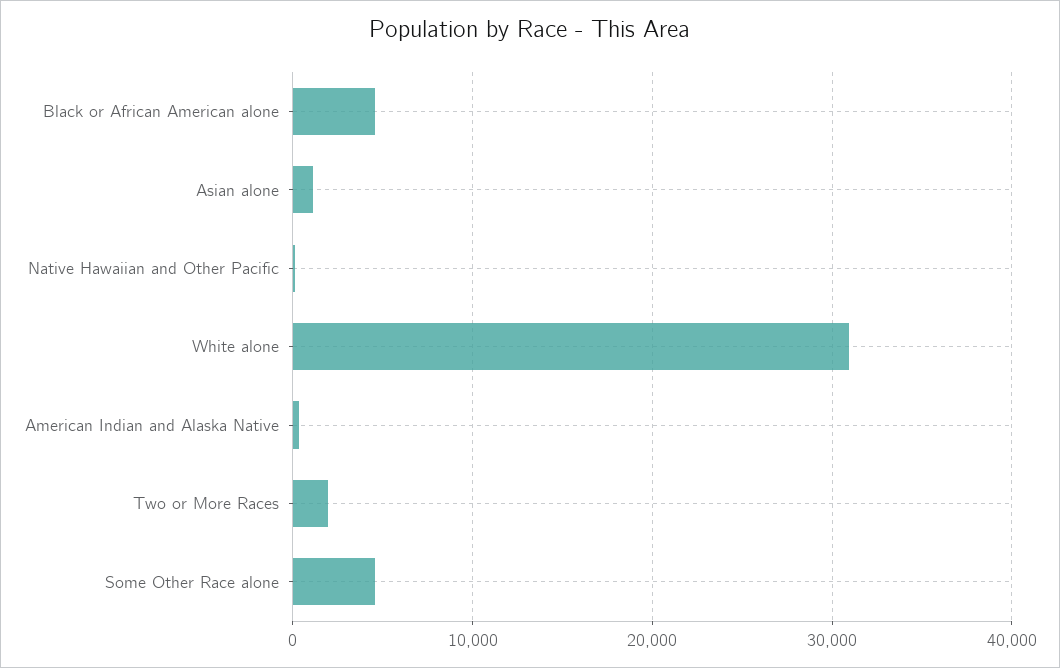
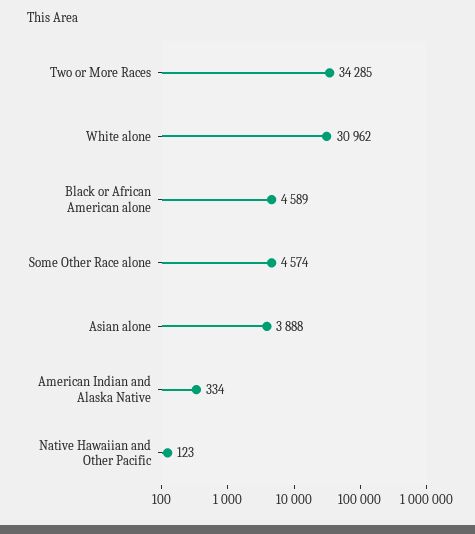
Asian alone: 1000 -> 3888
Two or More Races: 2000 -> 34285

